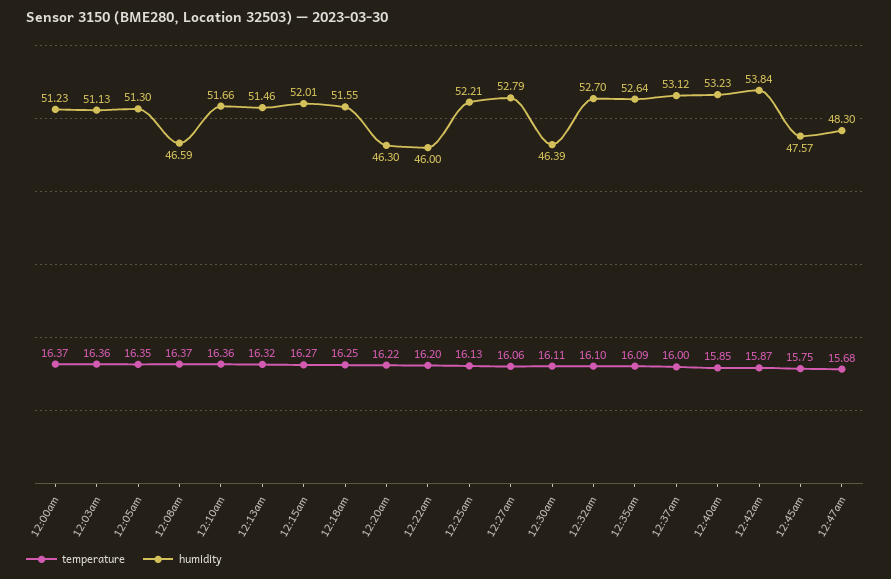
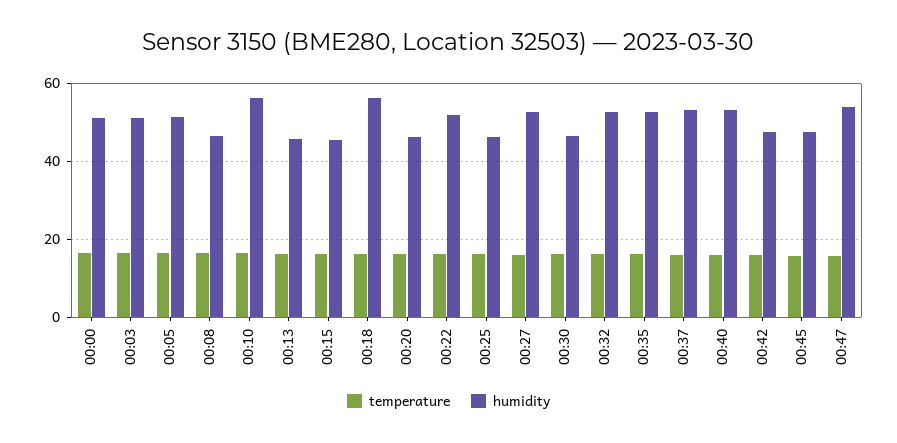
humidity, 12:10am: 51.66 -> 56
humidity, 12:13am: 51.46 -> 46
humidity, 12:15am: 52.01 -> 46
humidity, 12:18am: 51.55 -> 56
humidity, 12:22am: 46 -> 52
humidity, 12:25am: 52.21 -> 46
humidity, 12:42am: 53.84 -> 48
humidity, 12:47am: 48.3 -> 54

